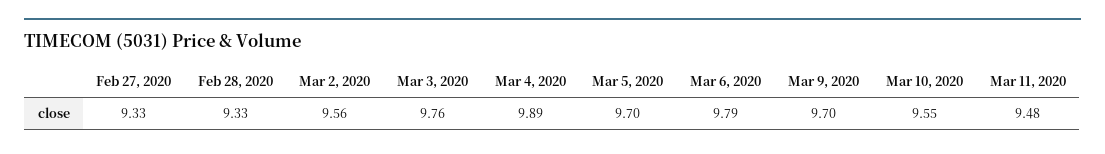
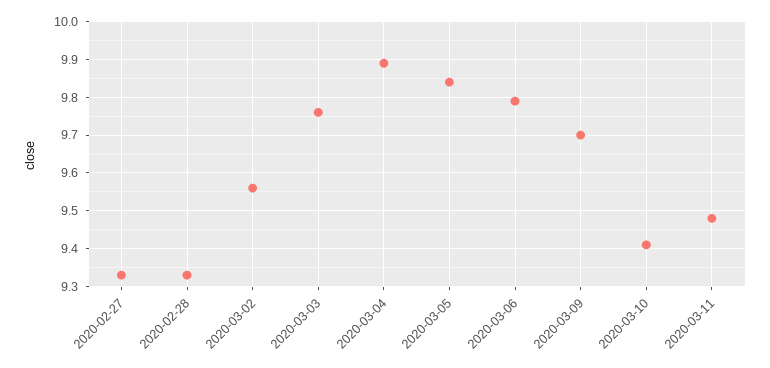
Mar 5, 2020: 9.7 -> 9.85
Mar 10, 2020: 9.55 -> 9.4

